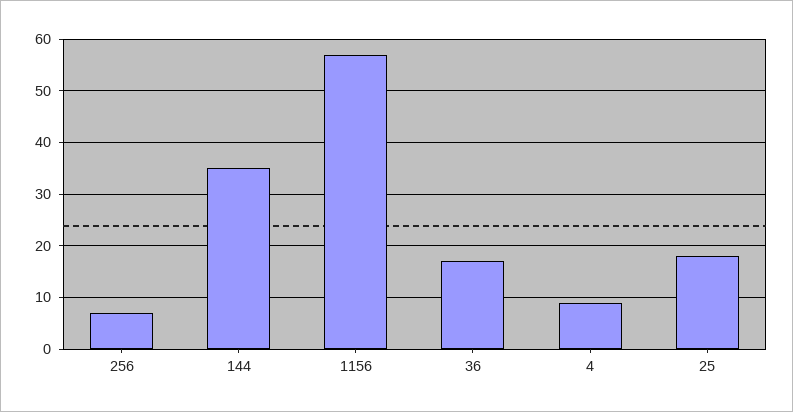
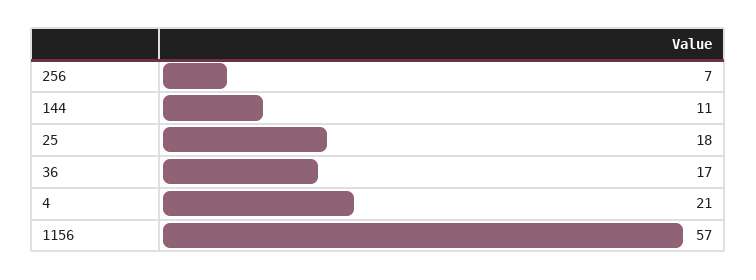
144: 35 -> 11
4: 10 -> 21

